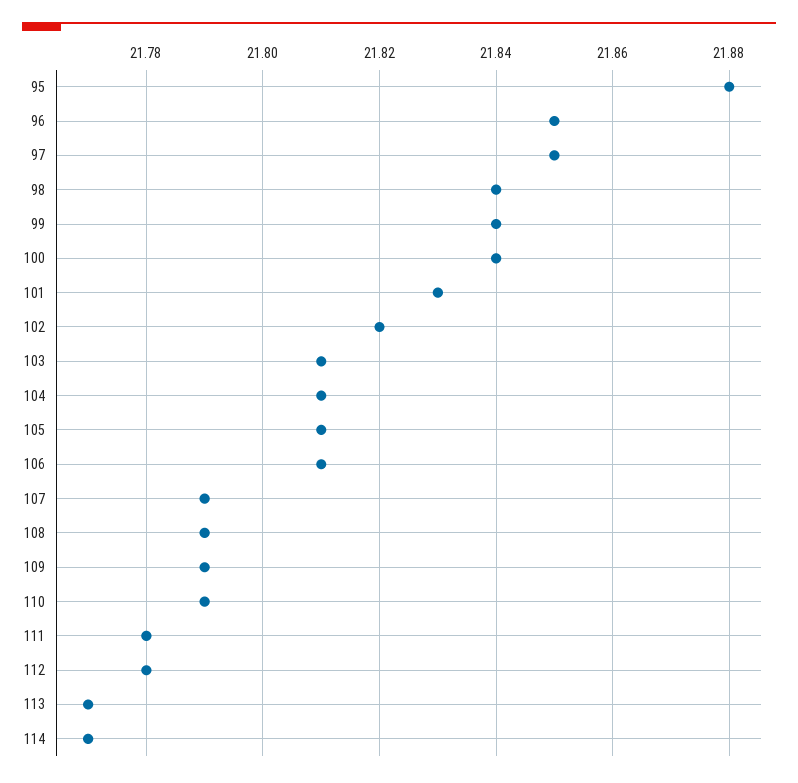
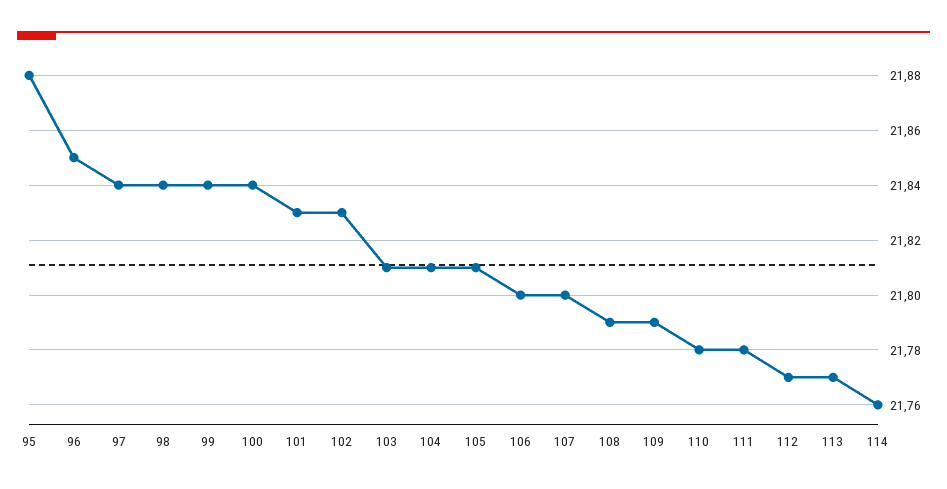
97: 21.85 -> 21.84
102: 21.82 -> 21.83
106: 21.81 -> 21.8
107: 21.79 -> 21.8
110: 21.79 -> 21.78
112: 21.78 -> 21.77
114: 21.77 -> 21.76

